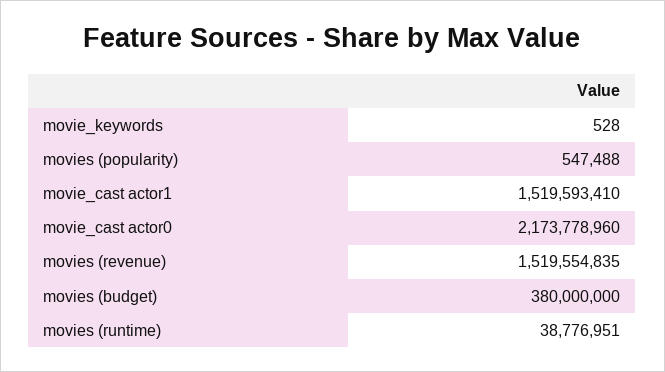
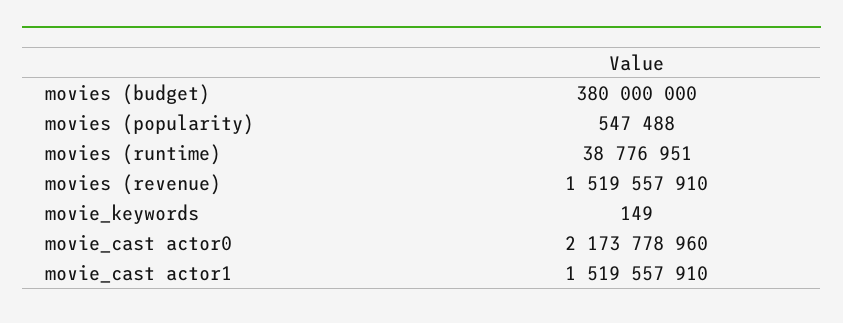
movie_keywords: 528 -> 149
movie_cast actor1: 1519593410 -> 1519557910
movies (revenue): 1519554835 -> 1519557910

